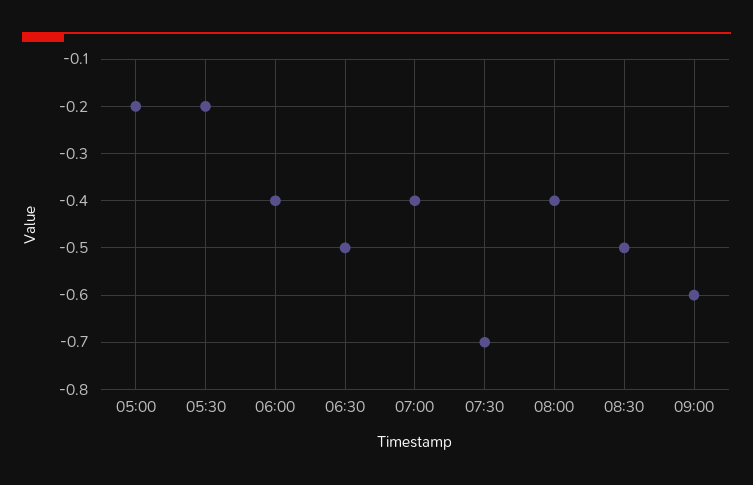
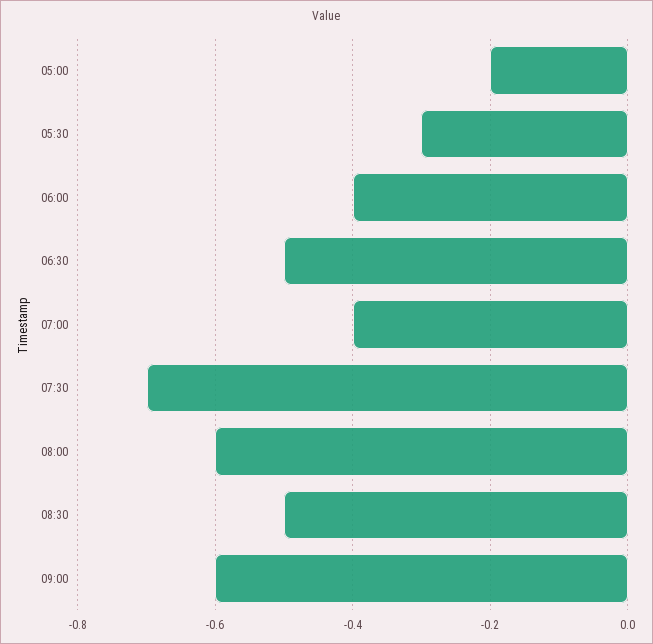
05:30: -0.2 -> -0.3
08:00: -0.4 -> -0.6

